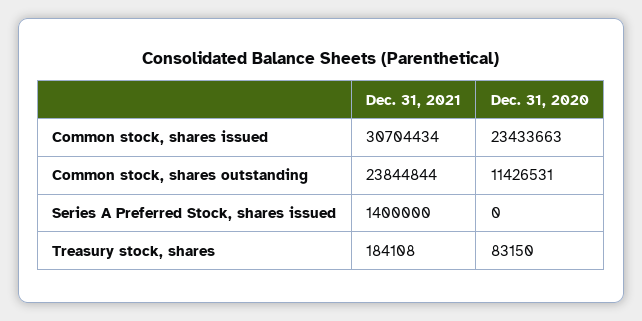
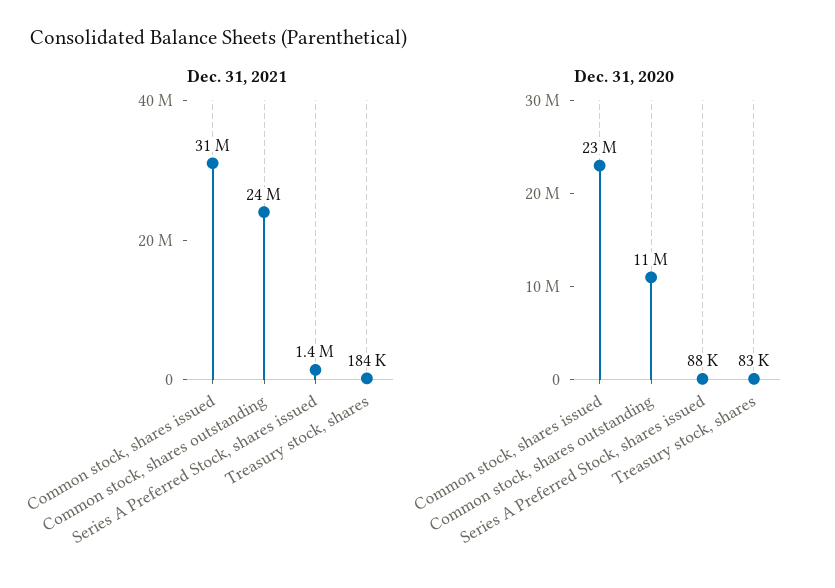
Dec. 31, 2020, Series A Preferred Stock, shares issued: 0 -> 88000

